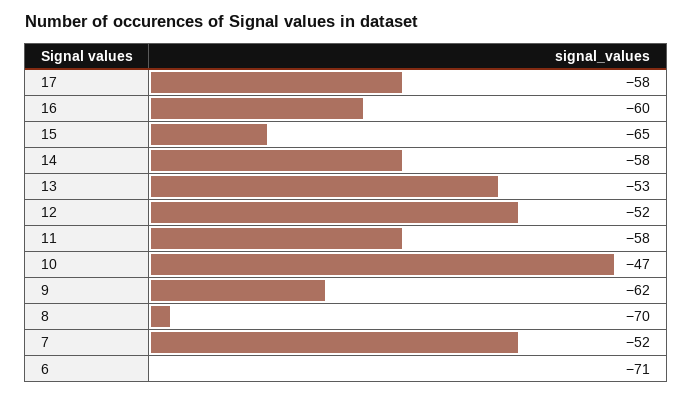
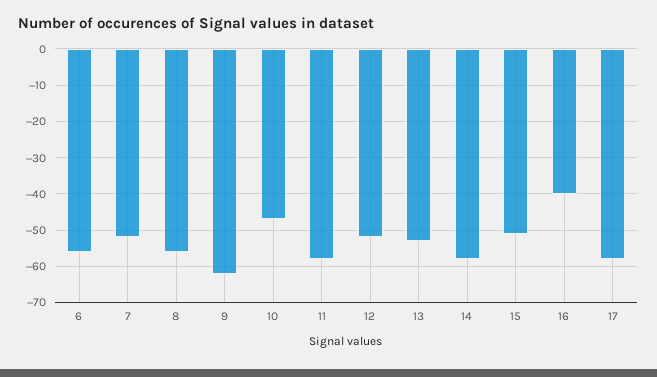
16: -60 -> -40
15: -65 -> -50
8: -70 -> -55
6: -71 -> -55

